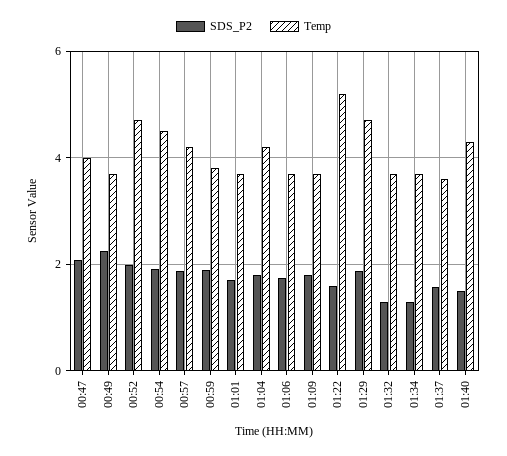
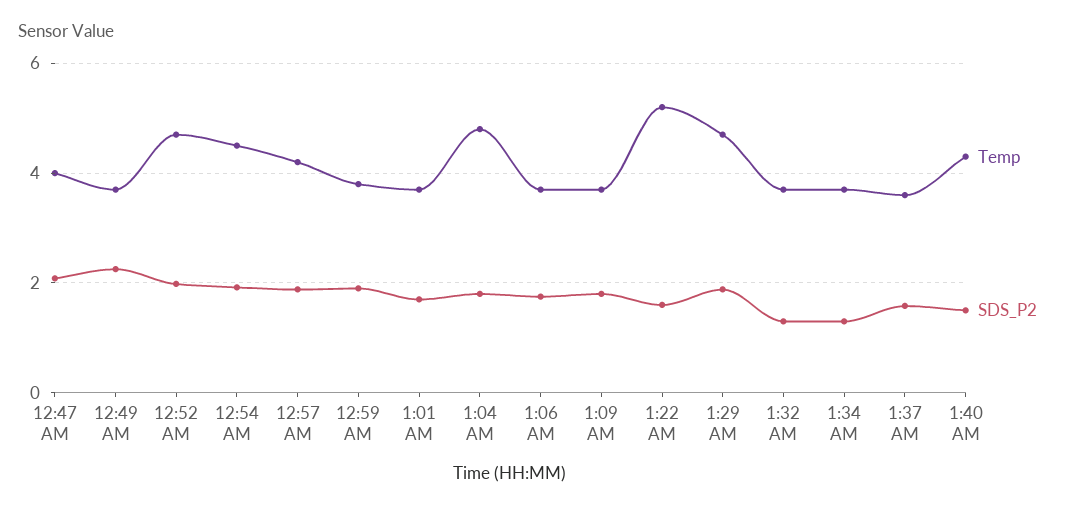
Temp, 01:04: 4.2 -> 4.8

